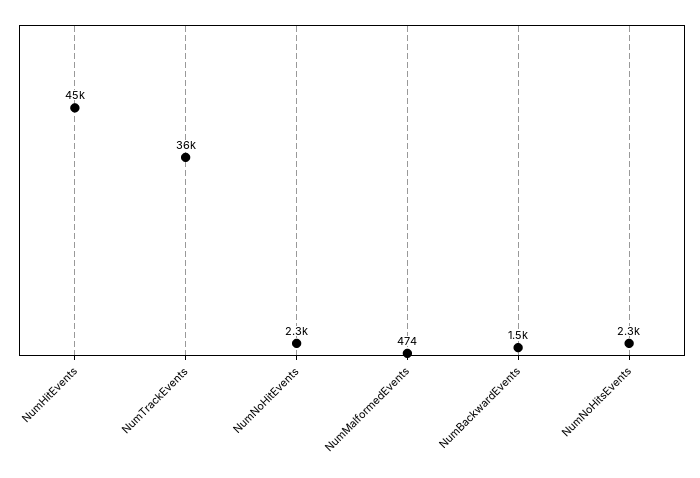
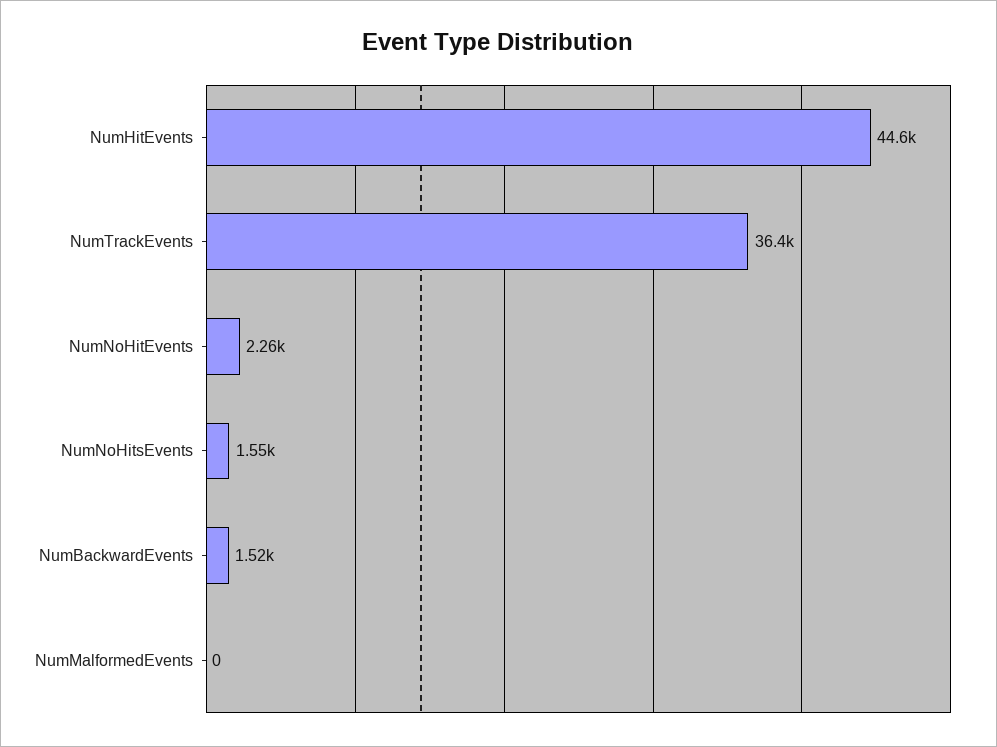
NumMalformedEvents: 474 -> 0
NumNoHitsEvents: 2300 -> 1550

